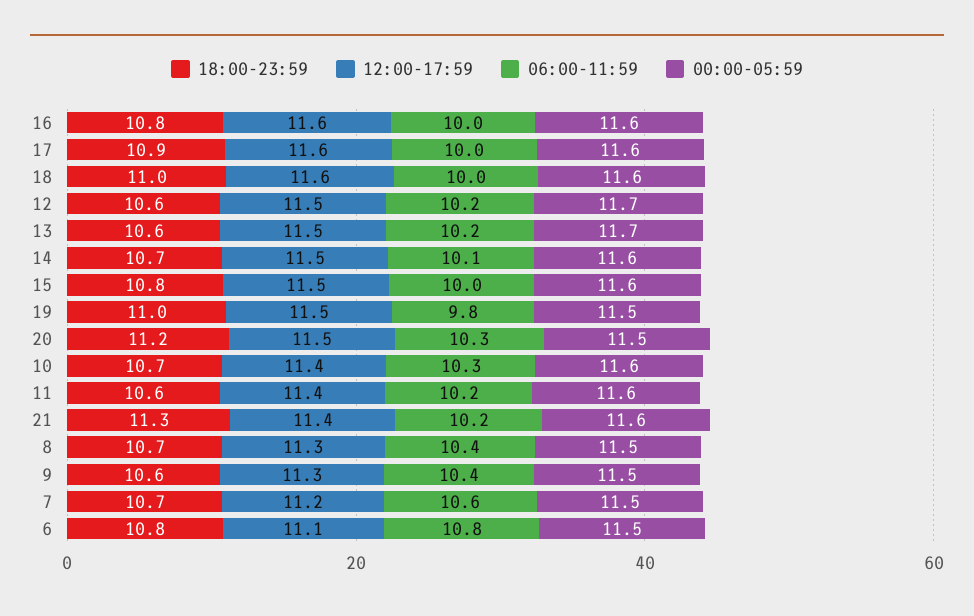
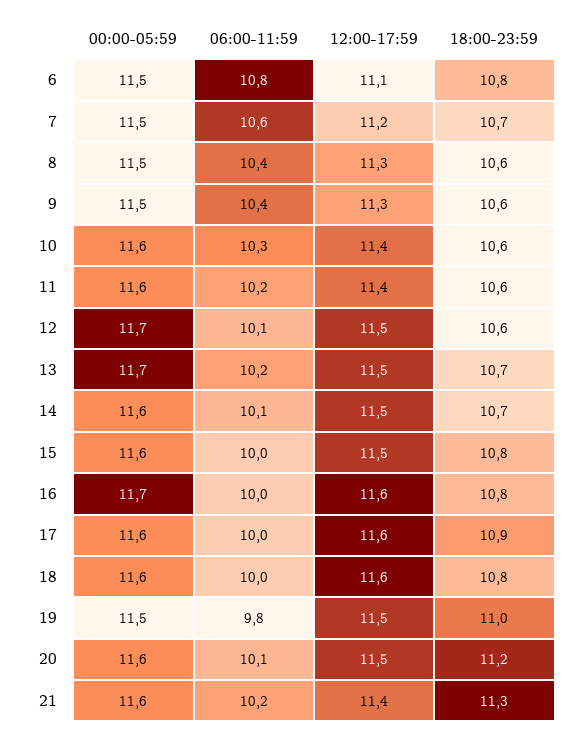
00:00-05:59, 16: 11.6 -> 11.7
18:00-23:59, 18: 11 -> 10.8
06:00-11:59, 12: 10.2 -> 10.1
18:00-23:59, 13: 10.6 -> 10.7
06:00-11:59, 20: 10.3 -> 10.1
00:00-05:59, 20: 11.5 -> 11.6
18:00-23:59, 10: 10.7 -> 10.6
18:00-23:59, 8: 10.7 -> 10.6

